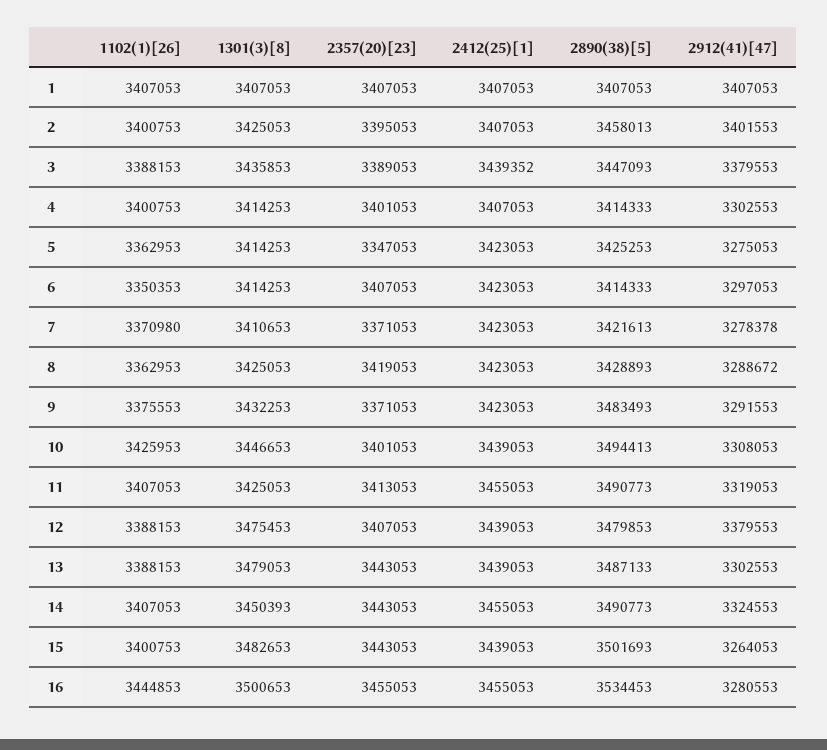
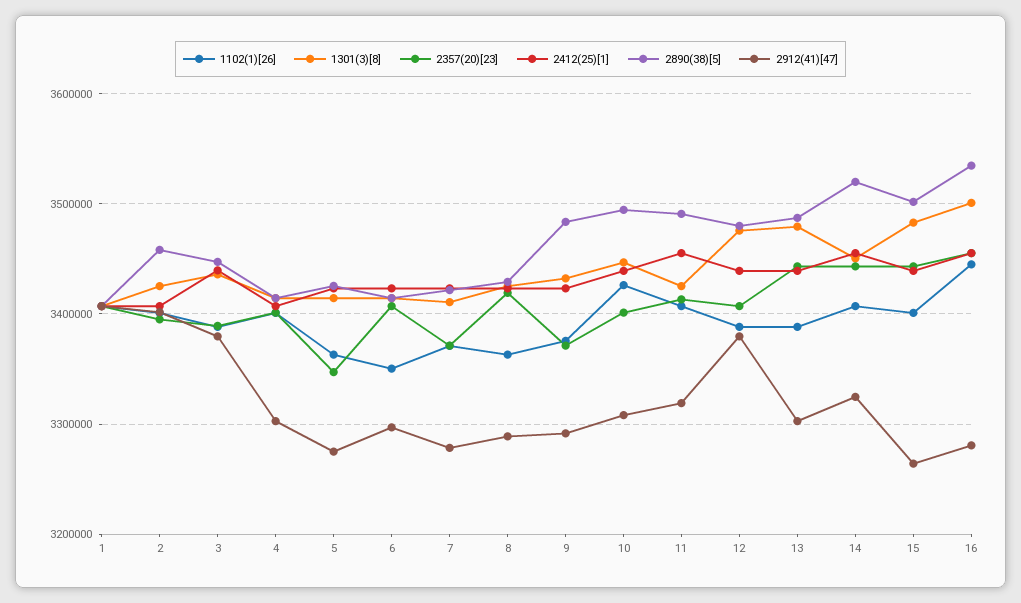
2890(38)[5], 14: 3490773 -> 3520000

